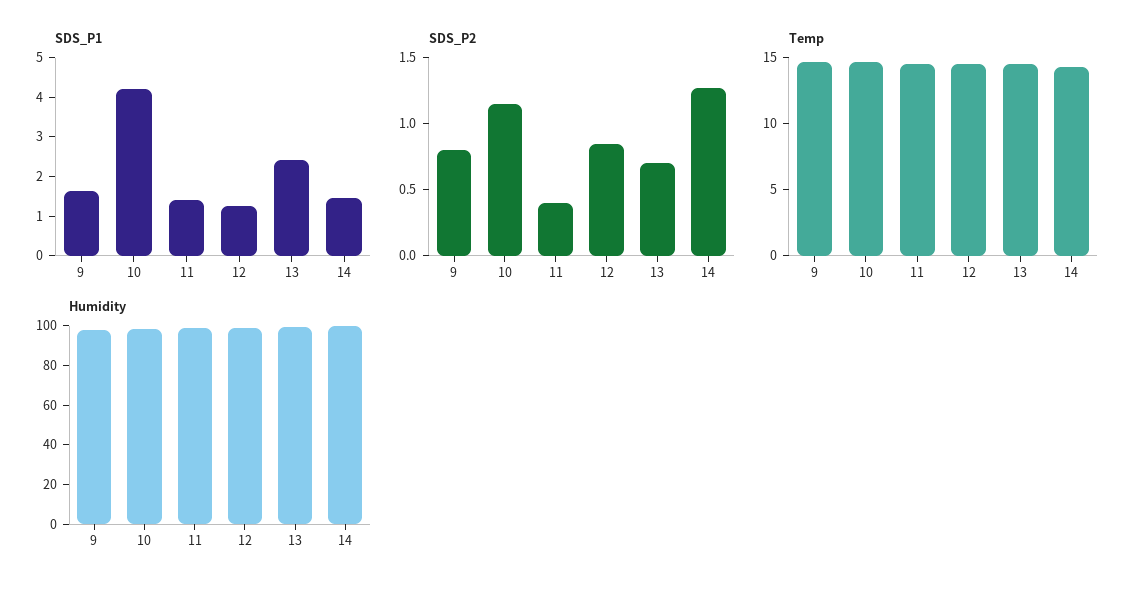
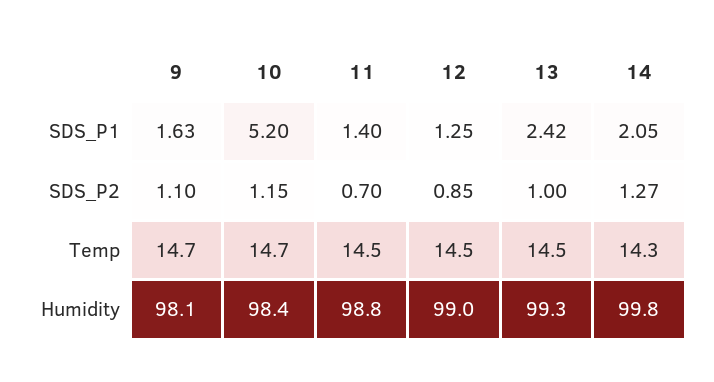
SDS_P1, 10: 4.25 -> 5.2
SDS_P1, 14: 1.5 -> 2.05
SDS_P2, 9: 0.8 -> 1.1
SDS_P2, 11: 0.4 -> 0.7
SDS_P2, 13: 0.7 -> 1

